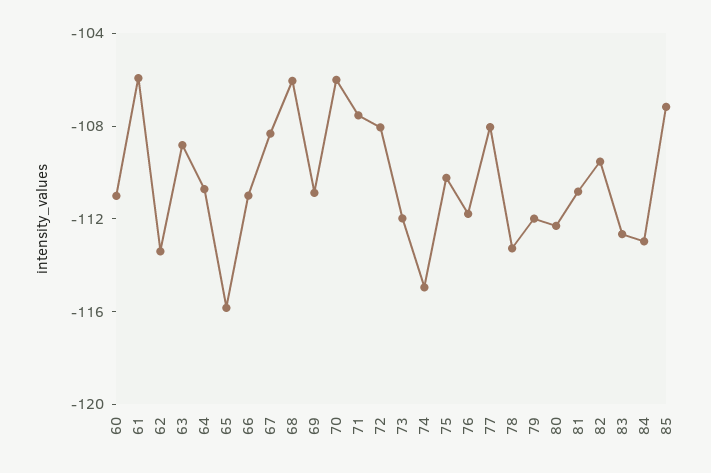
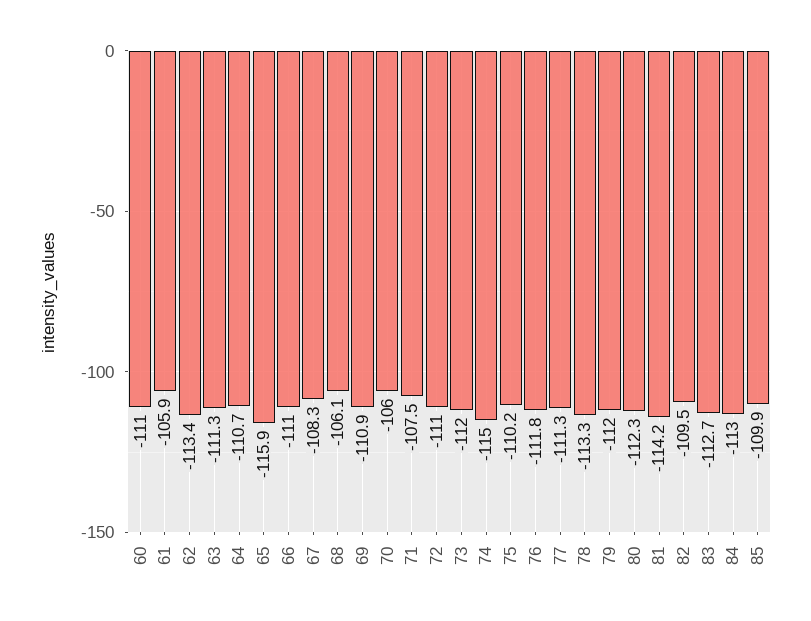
63: -109 -> -111.3
72: -108 -> -111
77: -108 -> -111.3
81: -111 -> -114.2
85: -107 -> -109.9

